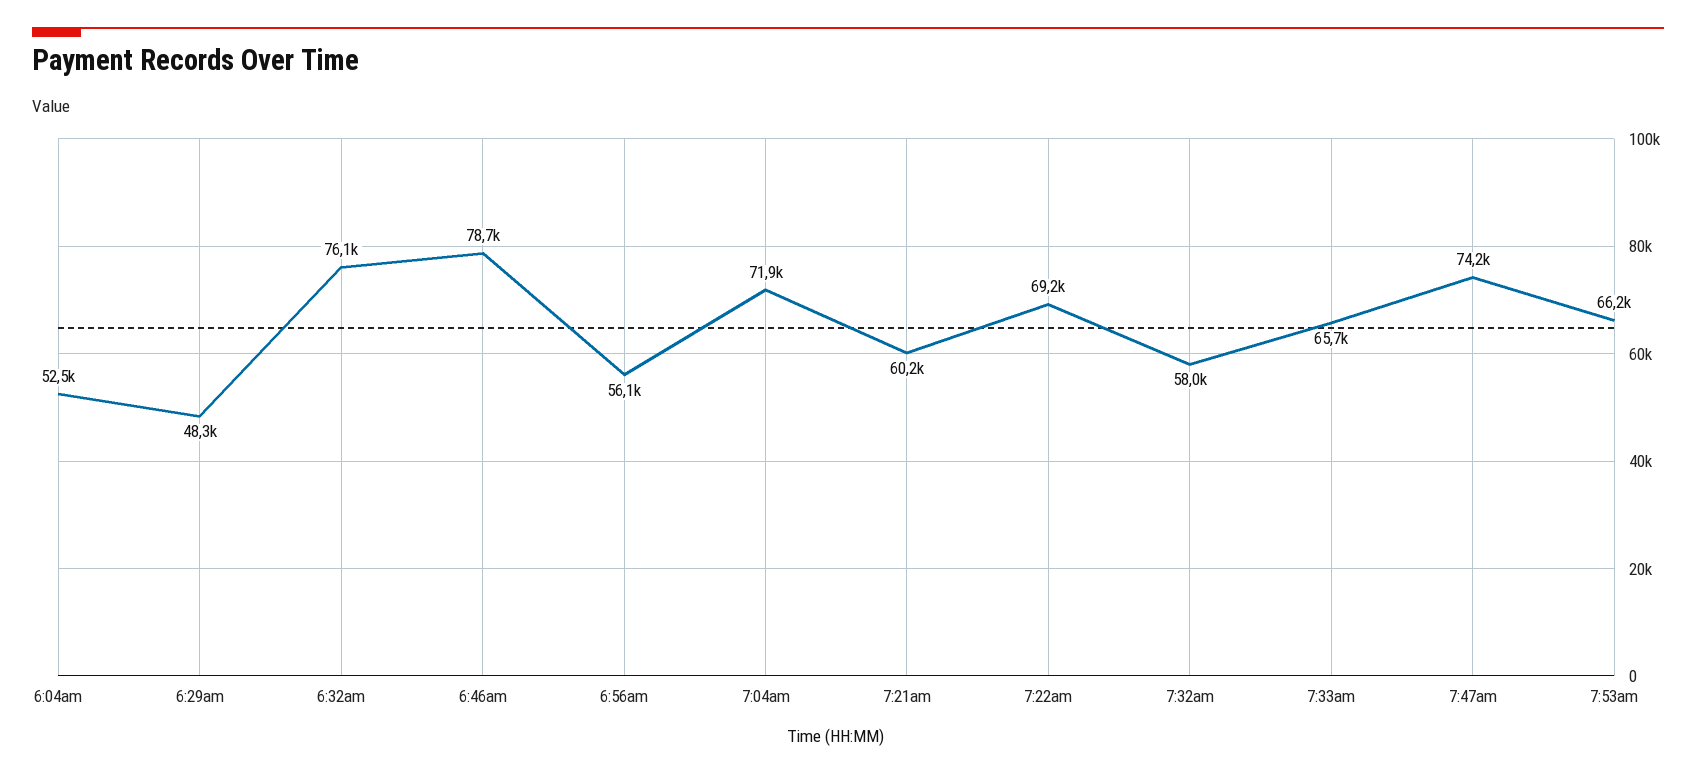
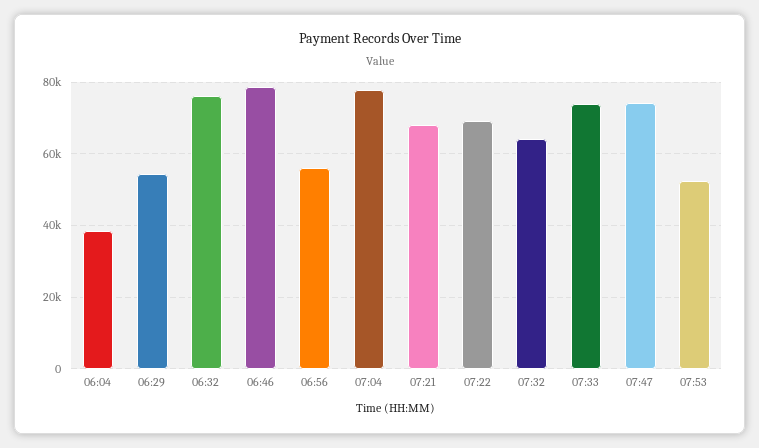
6:04am: 52500 -> 38000
6:29am: 48300 -> 54000
7:04am: 71900 -> 78000
7:21am: 60200 -> 68000
7:32am: 58000 -> 64000
7:33am: 65700 -> 74000
7:53am: 66200 -> 52000

